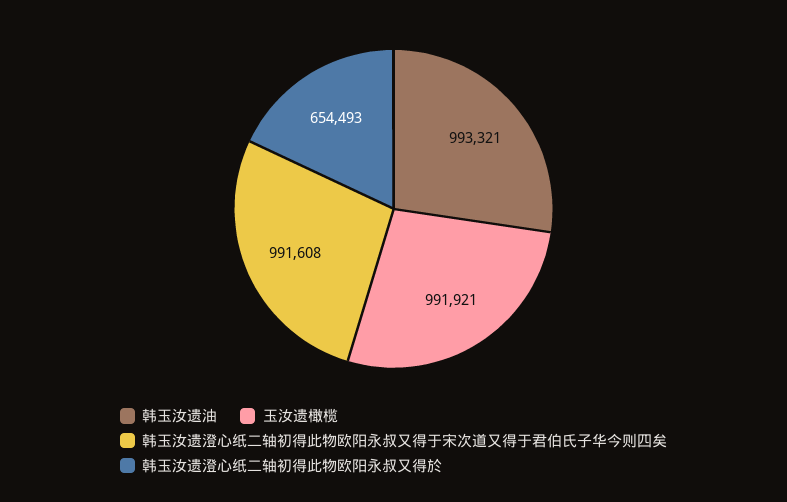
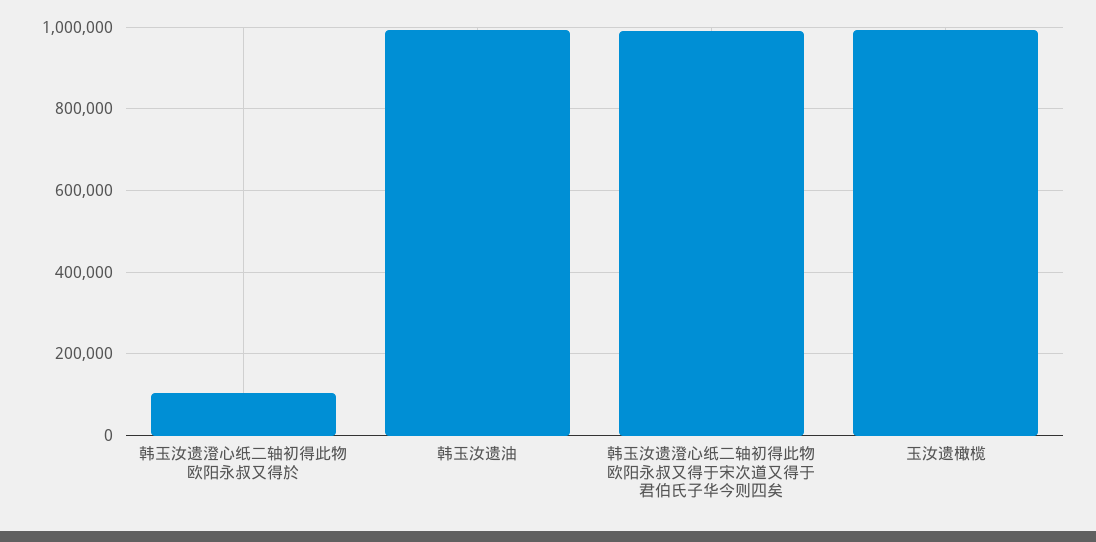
韩玉汝遗澄心纸二轴初得此物欧阳永叔又得於: 654493 -> 100000

